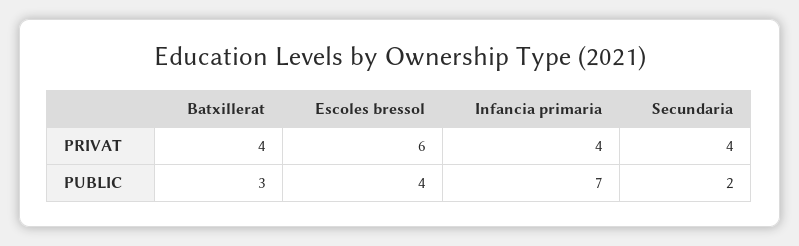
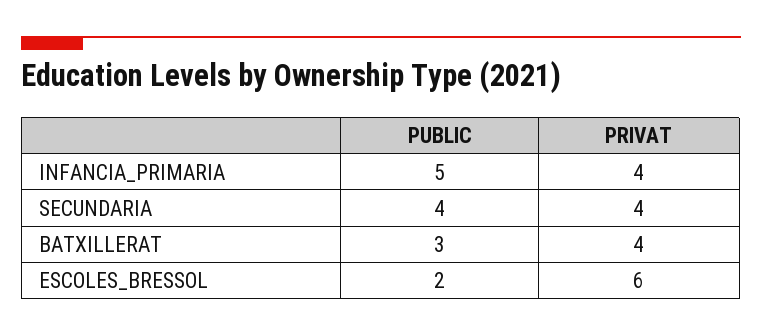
Escoles bressol, PUBLIC: 4 -> 2
Infancia primaria, PUBLIC: 7 -> 5
Secundaria, PUBLIC: 2 -> 4

